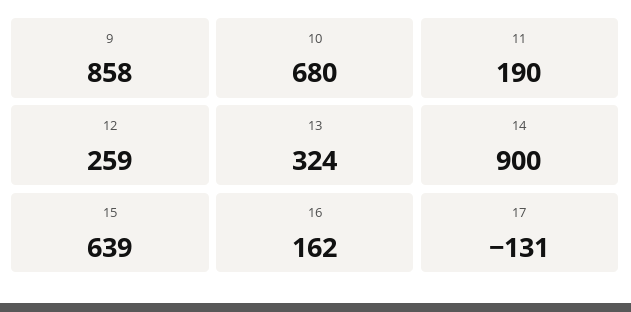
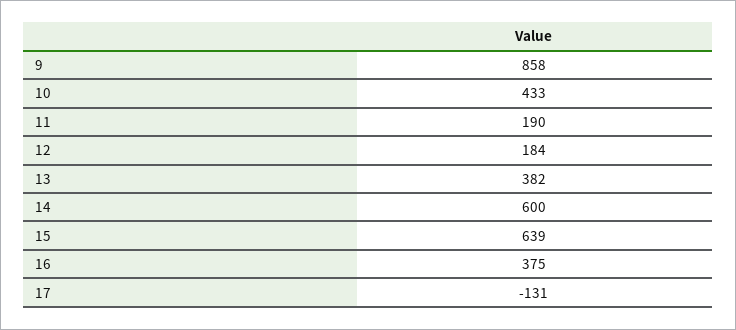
10: 680 -> 433
12: 259 -> 184
13: 324 -> 382
14: 900 -> 600
16: 162 -> 375

